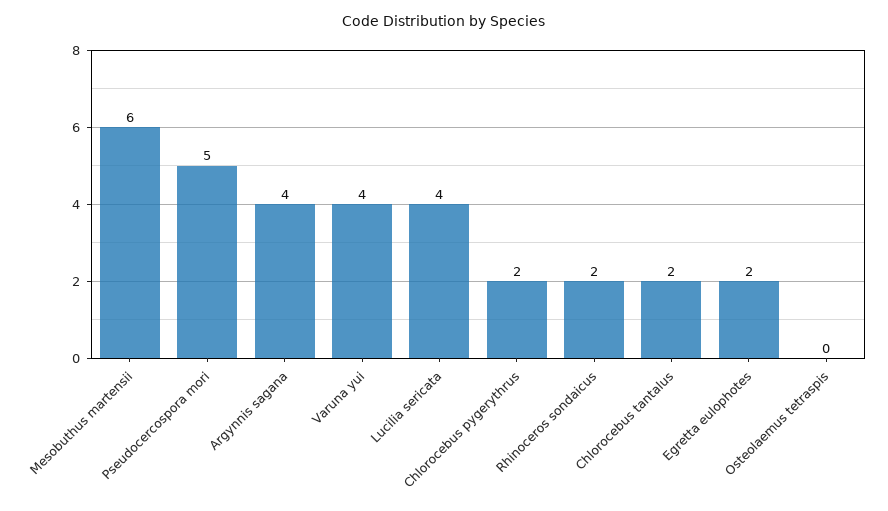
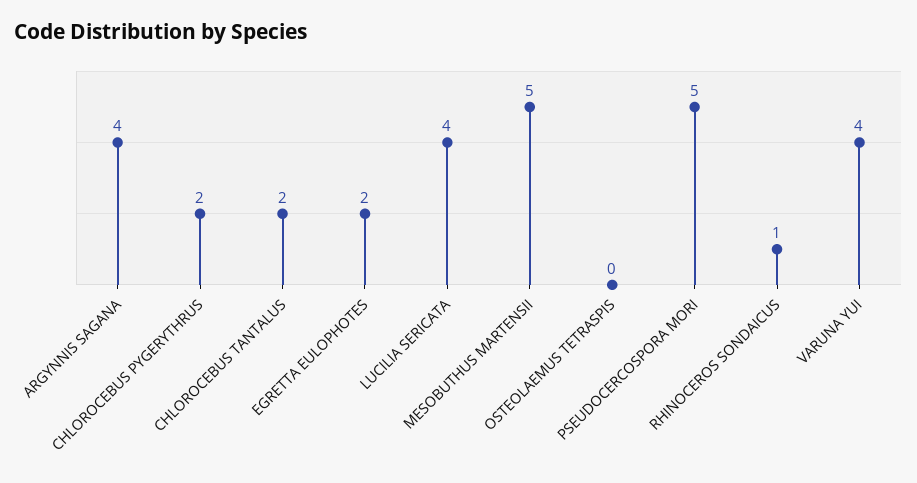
Mesobuthus martensii: 6 -> 5
Rhinoceros sondaicus: 2 -> 1

